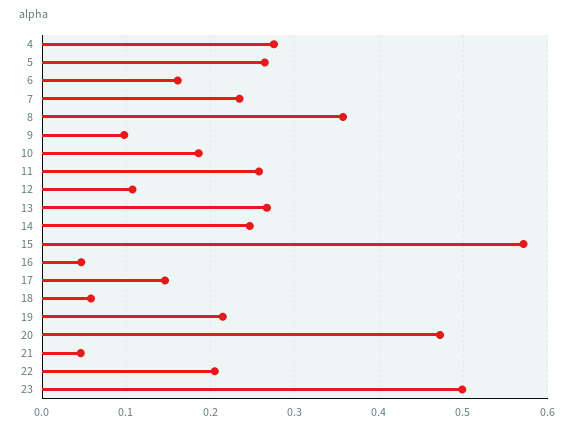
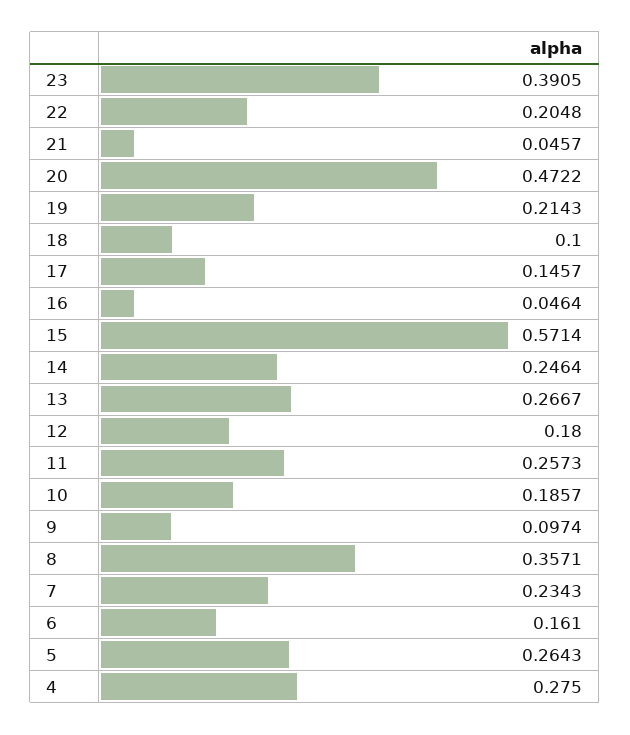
12: 0.11 -> 0.18
18: 0.06 -> 0.1
23: 0.5 -> 0.3905

